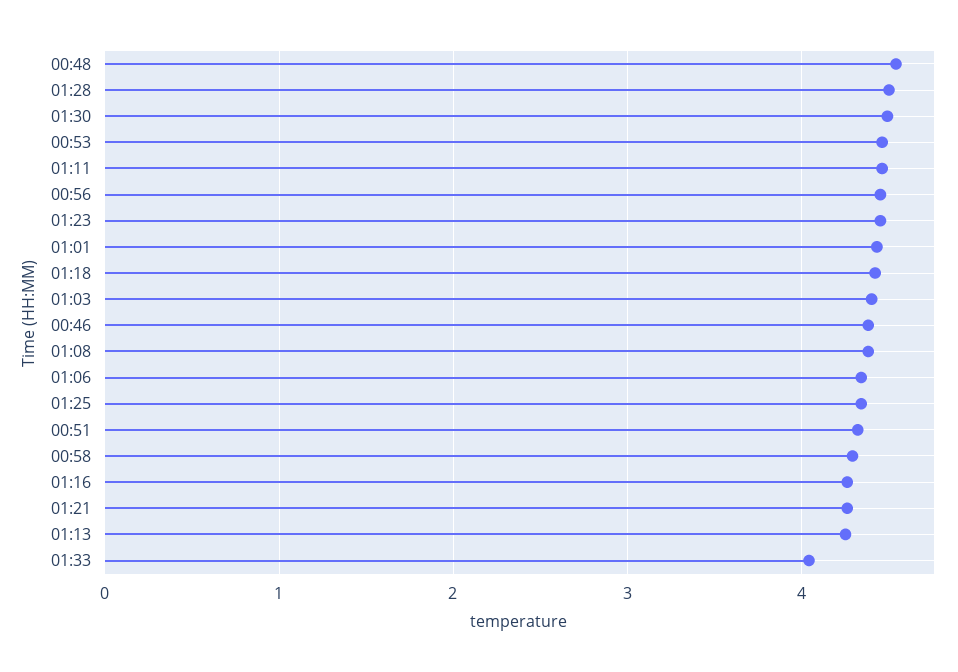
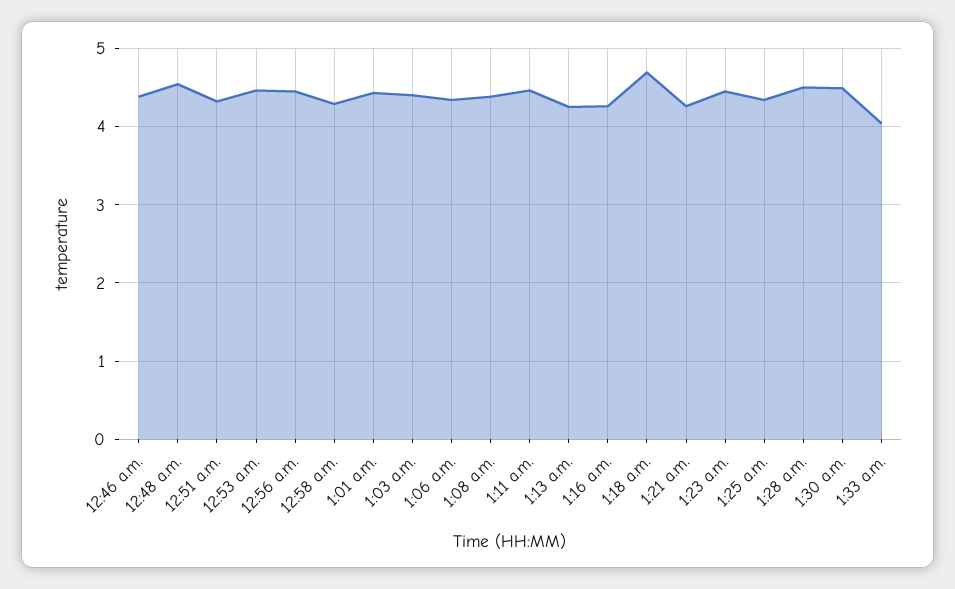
01:18: 4.4 -> 4.7

